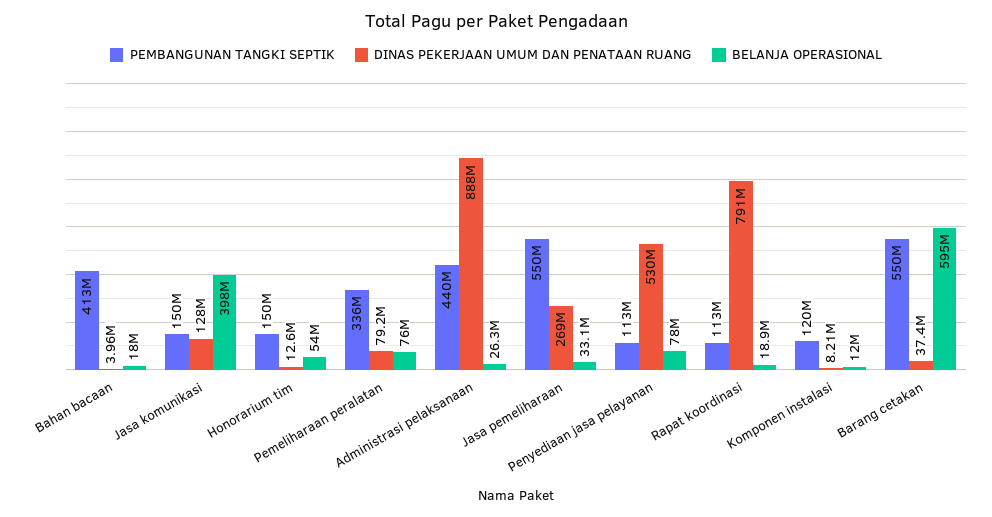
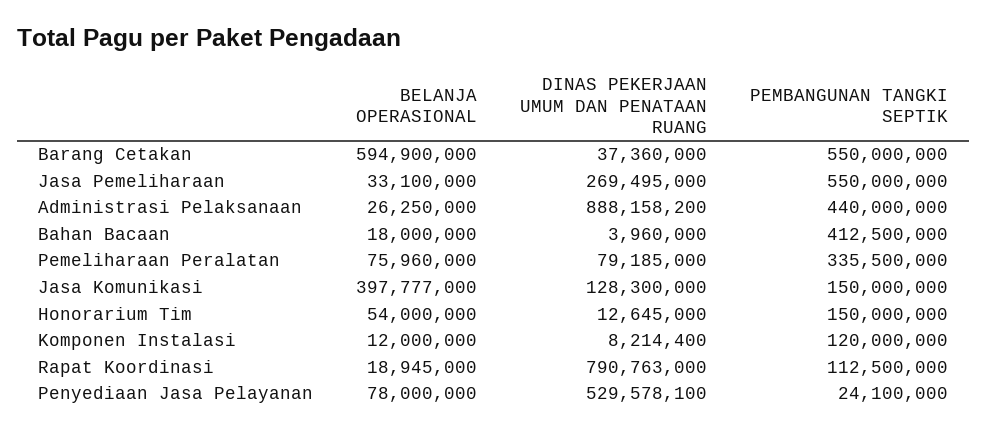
PEMBANGUNAN TANGKI SEPTIK, Penyediaan jasa pelayanan: 113000000 -> 24100000

